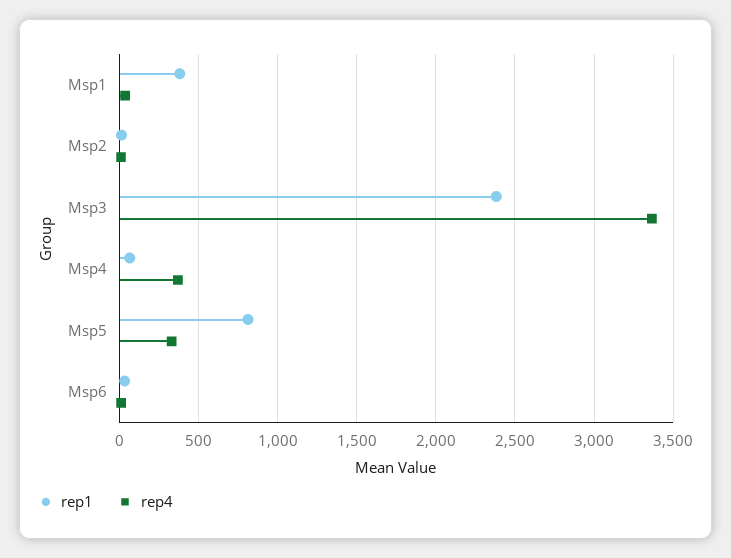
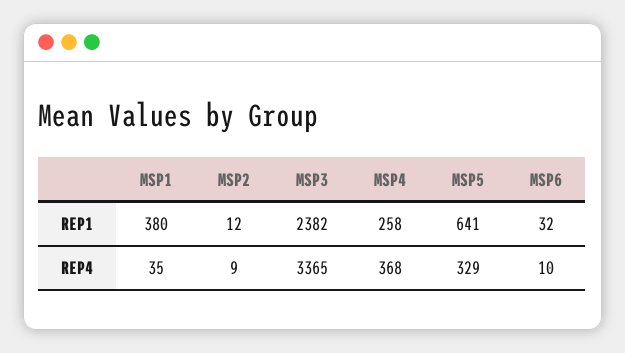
rep1, Msp4: 50 -> 258
rep1, Msp5: 800 -> 641

